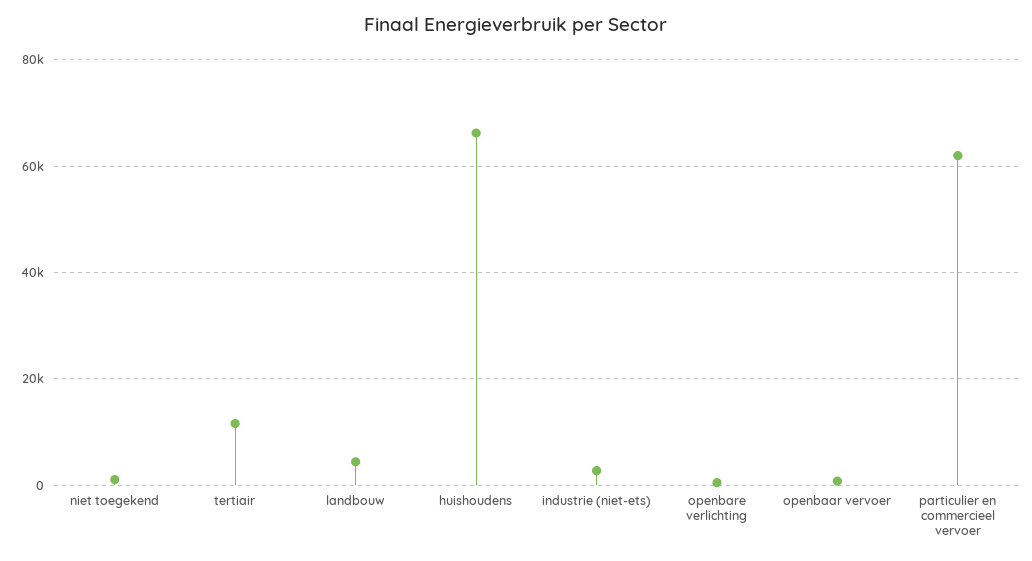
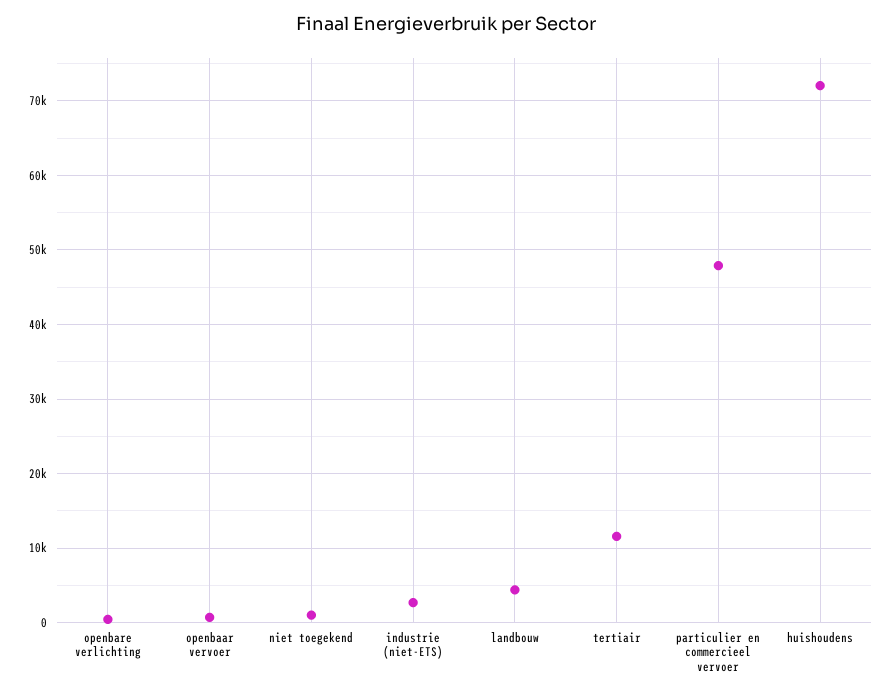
huishoudens: 66000 -> 72000
particulier en commercieel vervoer: 62000 -> 48000

